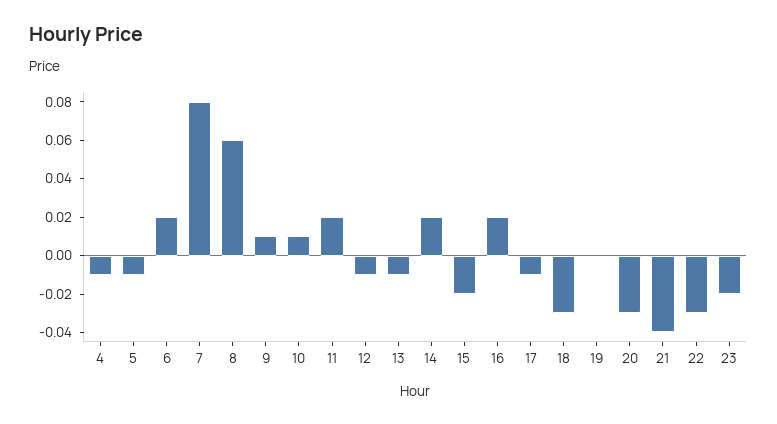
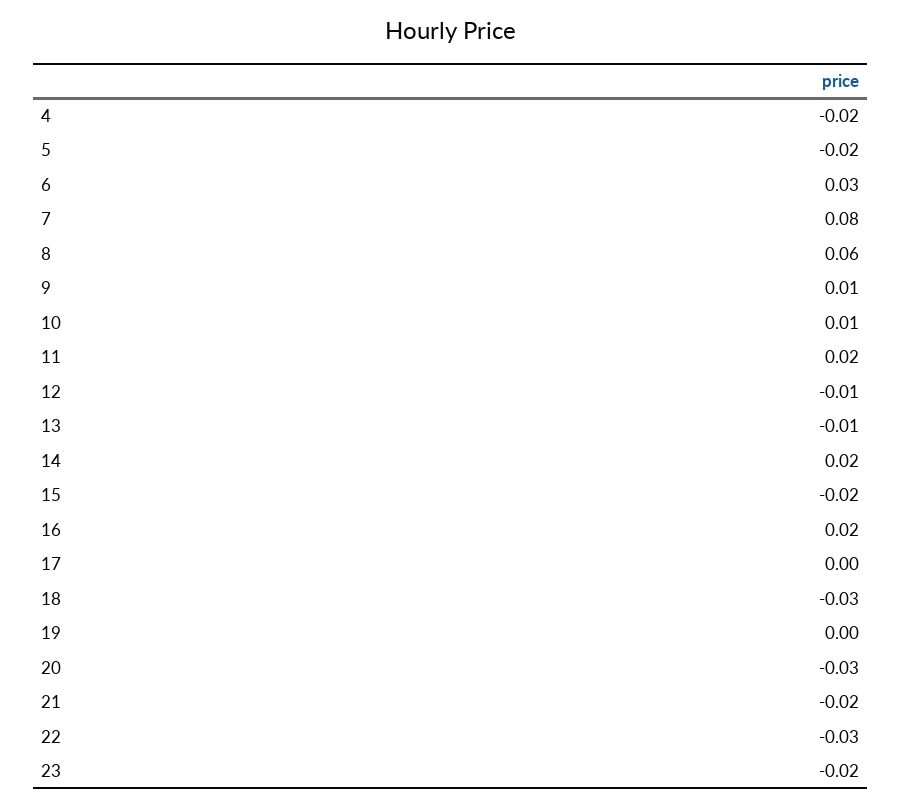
4: -0.01 -> -0.02
5: -0.01 -> -0.02
6: 0.02 -> 0.03
17: -0.01 -> 0
21: -0.04 -> -0.02

